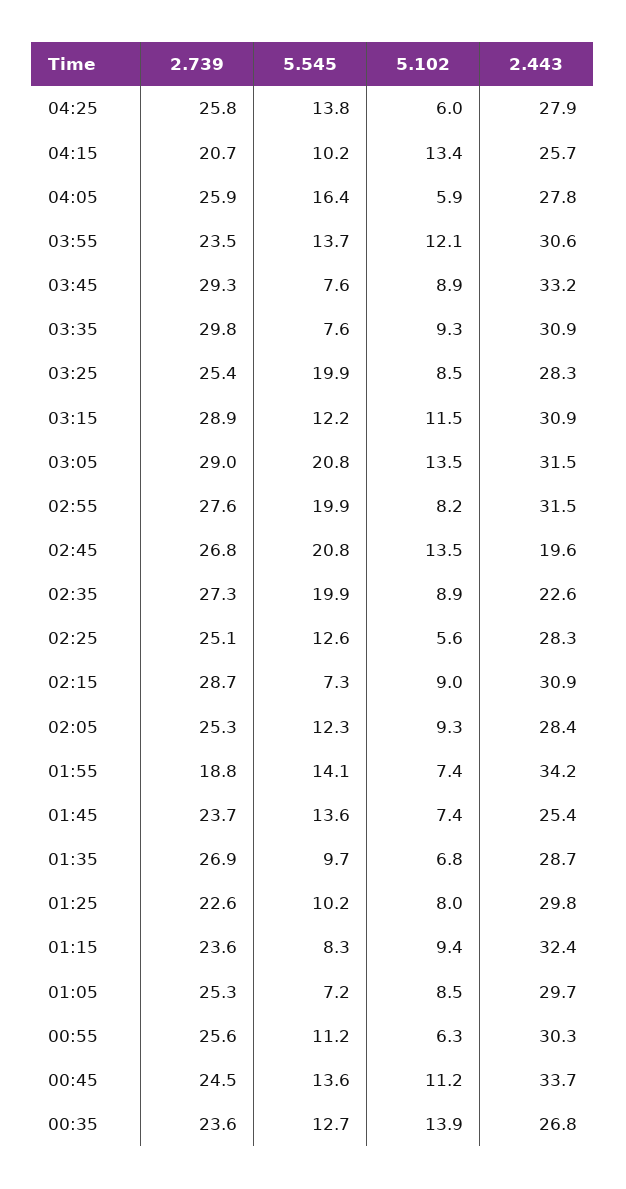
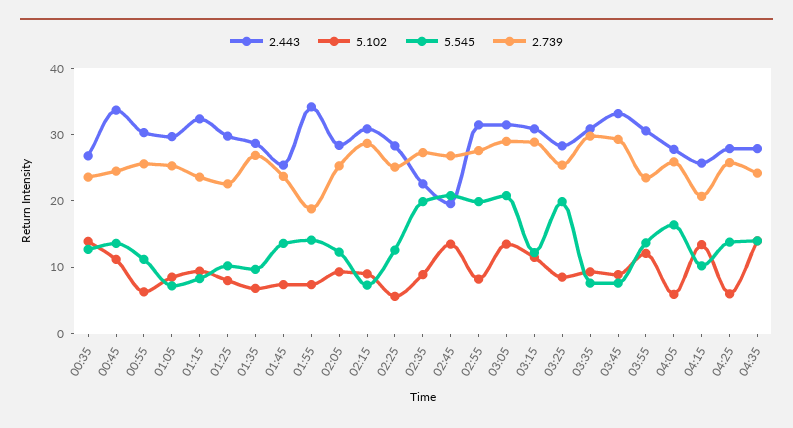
2.443, 04:35: none -> 28
5.102, 04:35: none -> 14
5.545, 04:35: none -> 14
2.739, 04:35: none -> 24

